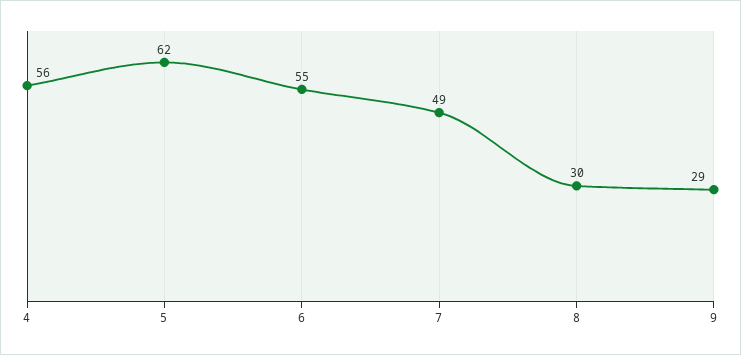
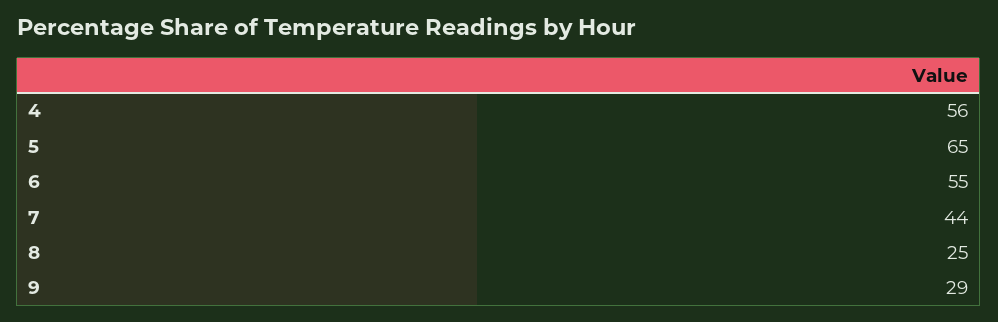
5: 62 -> 65
7: 49 -> 44
8: 30 -> 25

